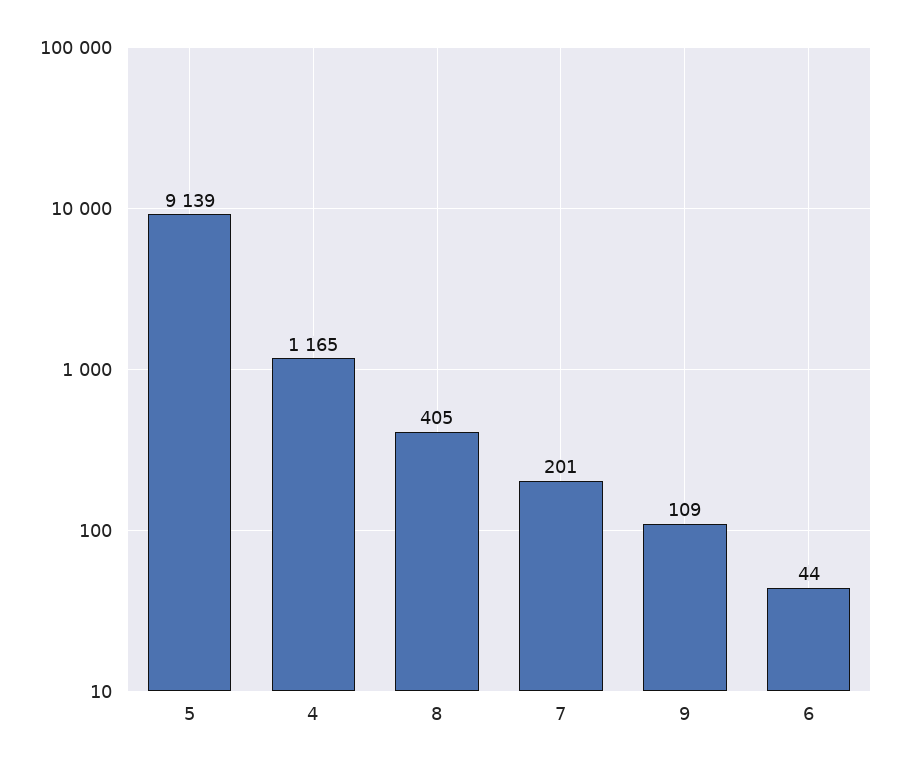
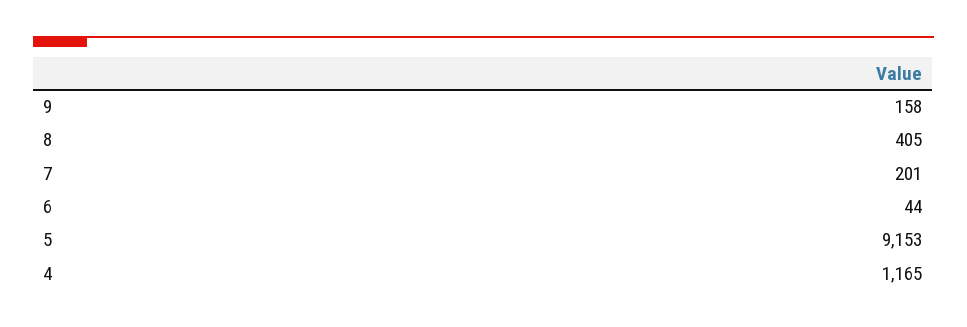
5: 9139 -> 9153
9: 109 -> 158

